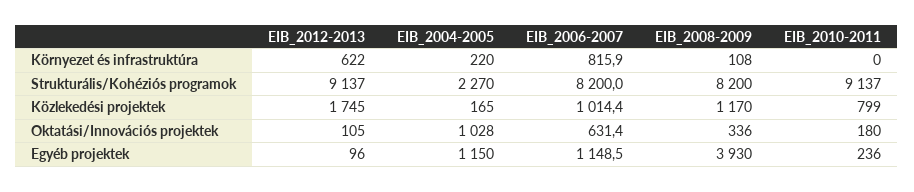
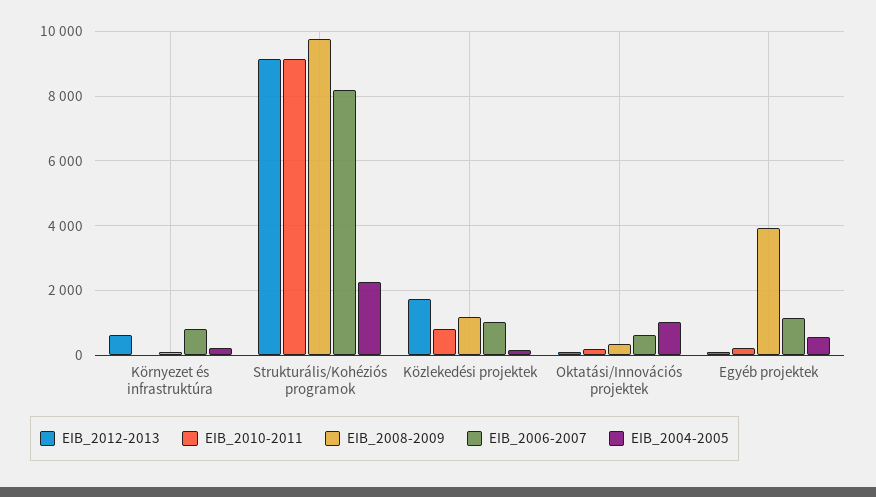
EIB_2008-2009, Strukturális/Kohéziós programok: 8200 -> 9800
EIB_2004-2005, Egyéb projektek: 1150 -> 600

